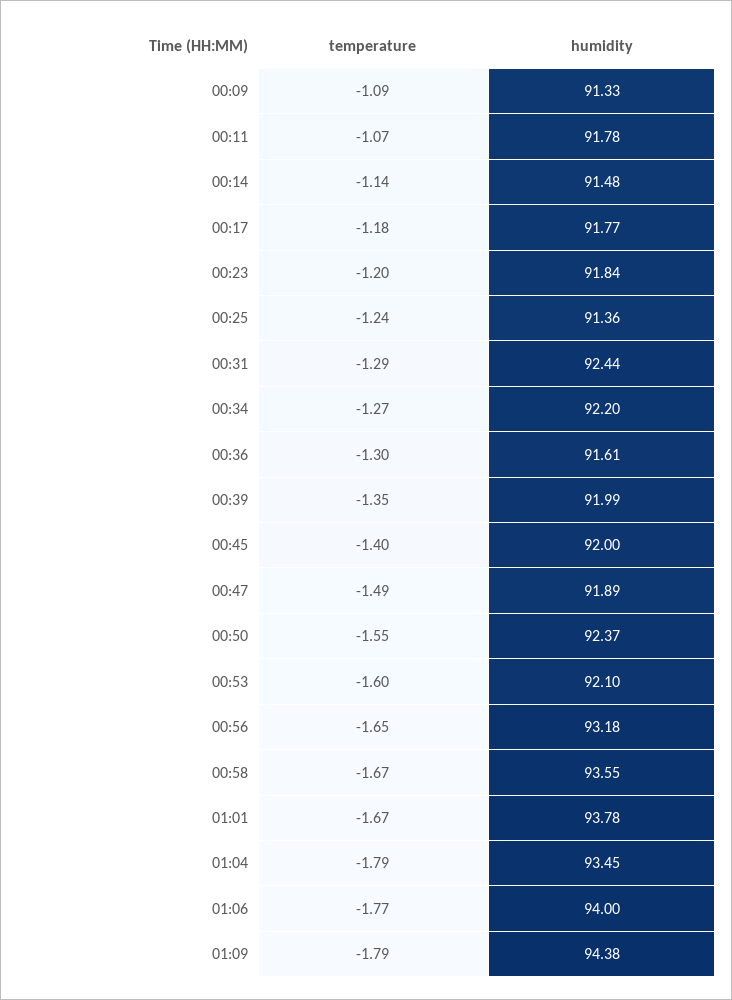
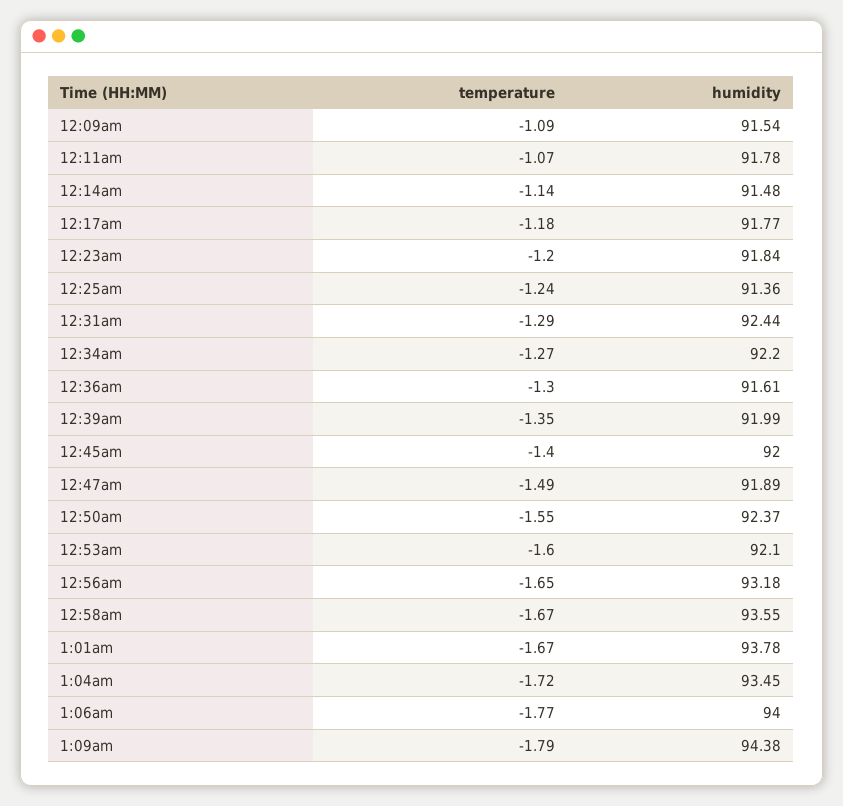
humidity, 00:09: 91.33 -> 91.54
temperature, 01:04: -1.79 -> -1.72

